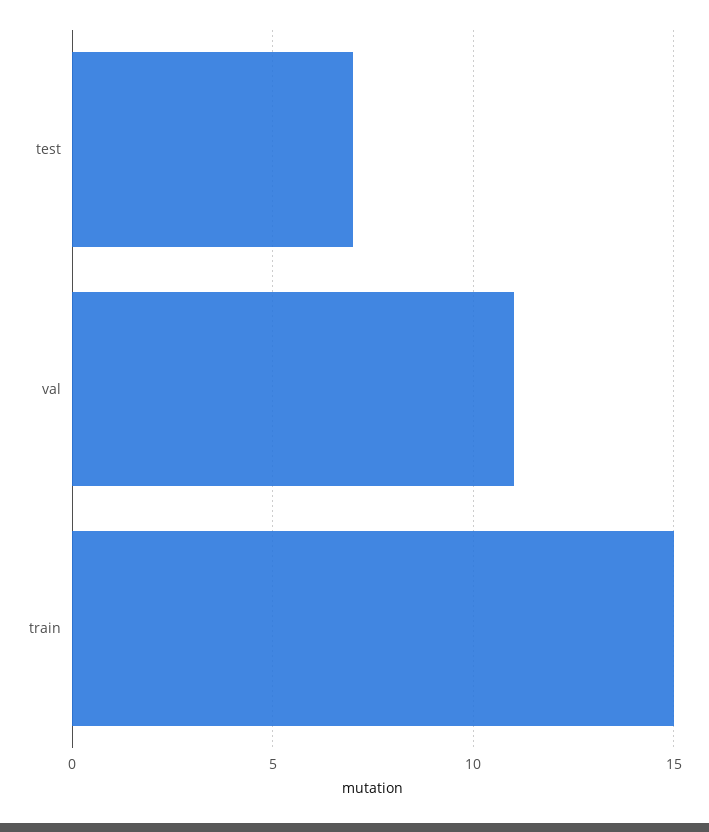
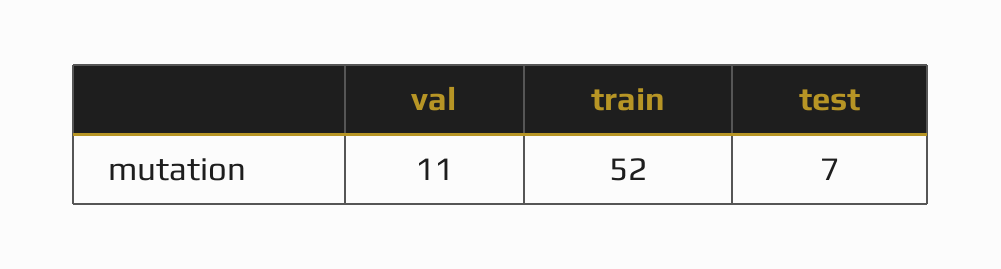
train: 15 -> 52

